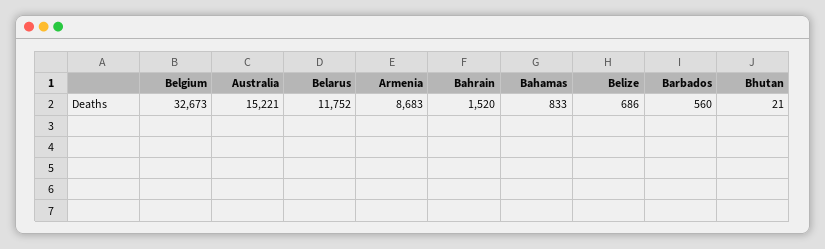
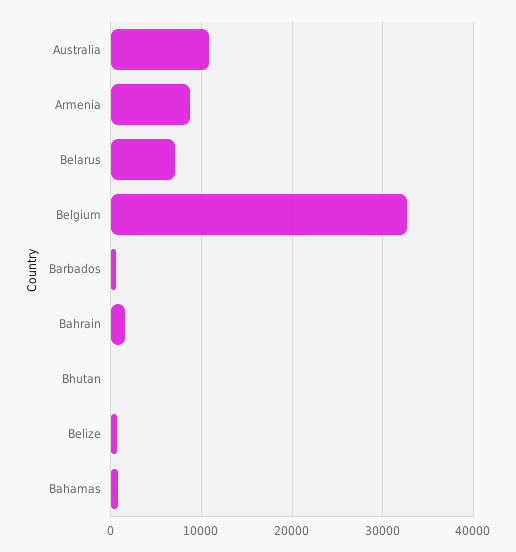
Australia: 15221 -> 11000
Belarus: 11752 -> 7000

